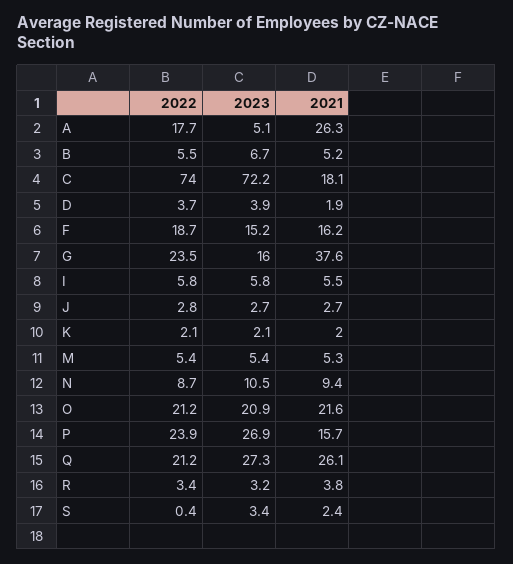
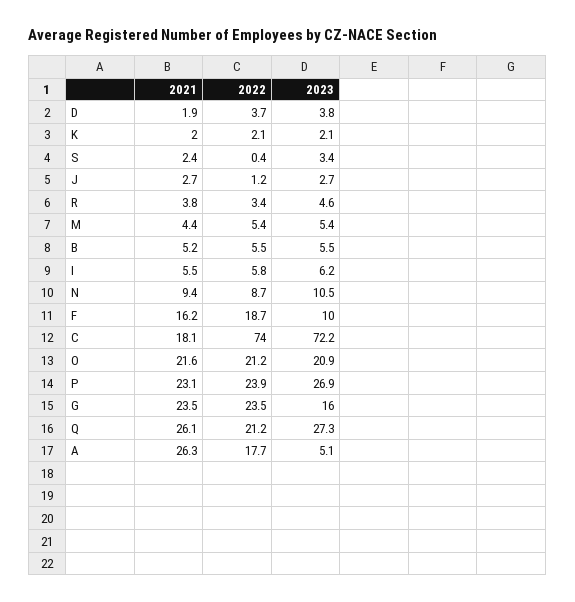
2023, B: 6.7 -> 5.5
2023, D: 3.9 -> 3.8
2023, F: 15.2 -> 10
2021, G: 37.6 -> 23.5
2023, I: 5.8 -> 6.2
2022, J: 2.8 -> 1.2
2021, M: 5.3 -> 4.4
2021, P: 15.7 -> 23.1
2023, R: 3.2 -> 4.6

